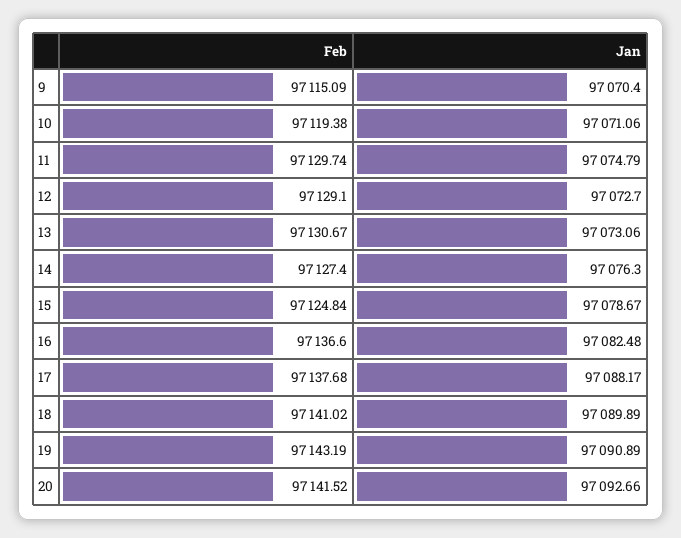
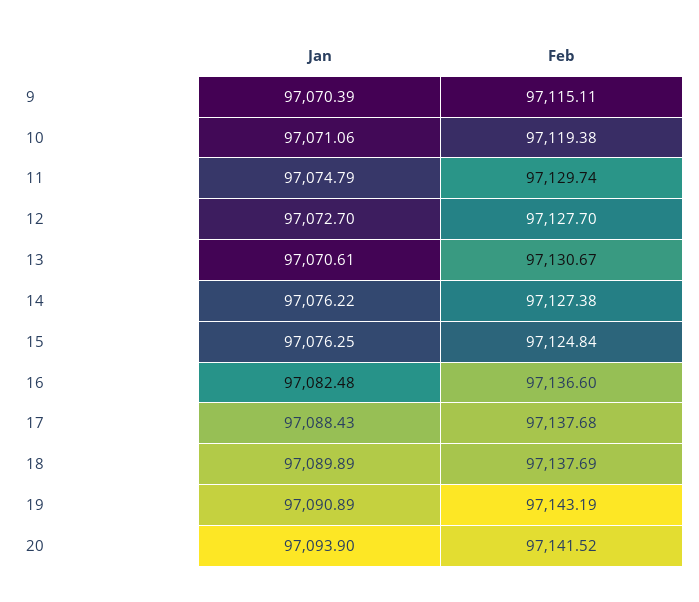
Feb, 9: 97115.09 -> 97115.11
Jan, 9: 97070.4 -> 97070.39
Feb, 12: 97129.1 -> 97127.7
Jan, 13: 97073.06 -> 97070.61
Feb, 14: 97127.4 -> 97127.38
Jan, 14: 97076.3 -> 97076.22
Jan, 15: 97078.67 -> 97076.25
Jan, 17: 97088.17 -> 97088.43
Feb, 18: 97141.02 -> 97137.69
Jan, 20: 97092.66 -> 97093.9

